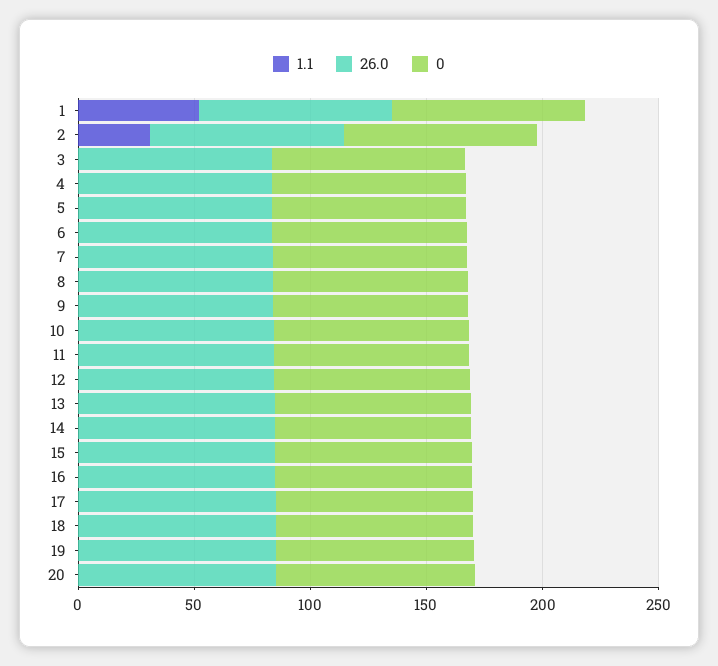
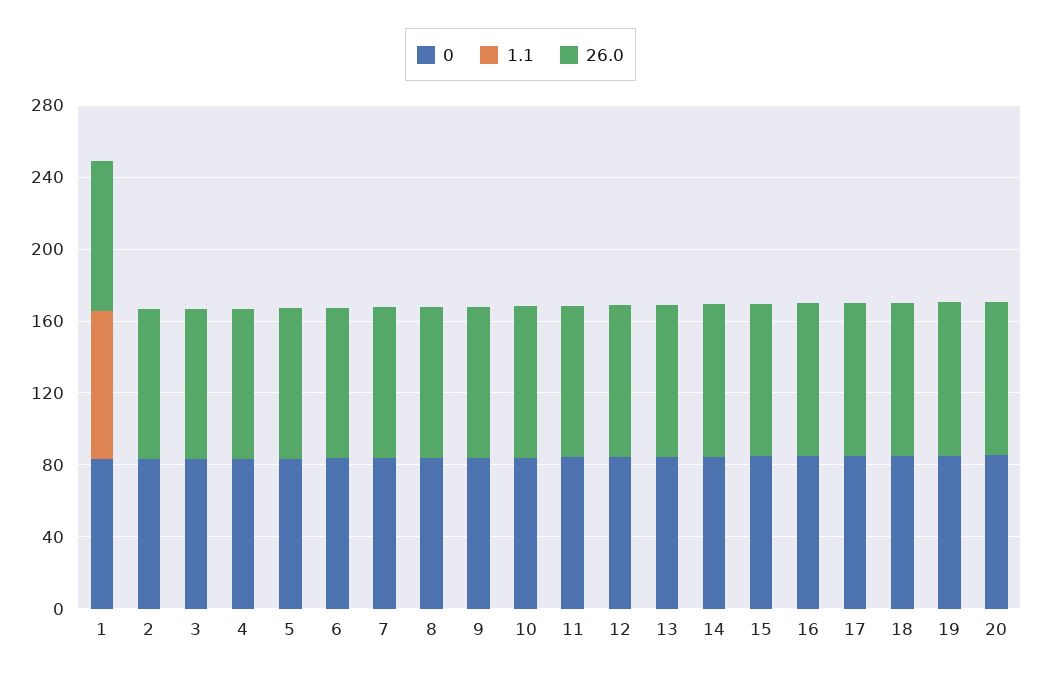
1.1, 1: 50 -> 80
1.1, 2: 30 -> 0

